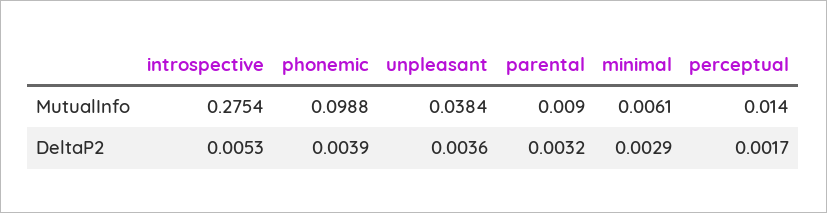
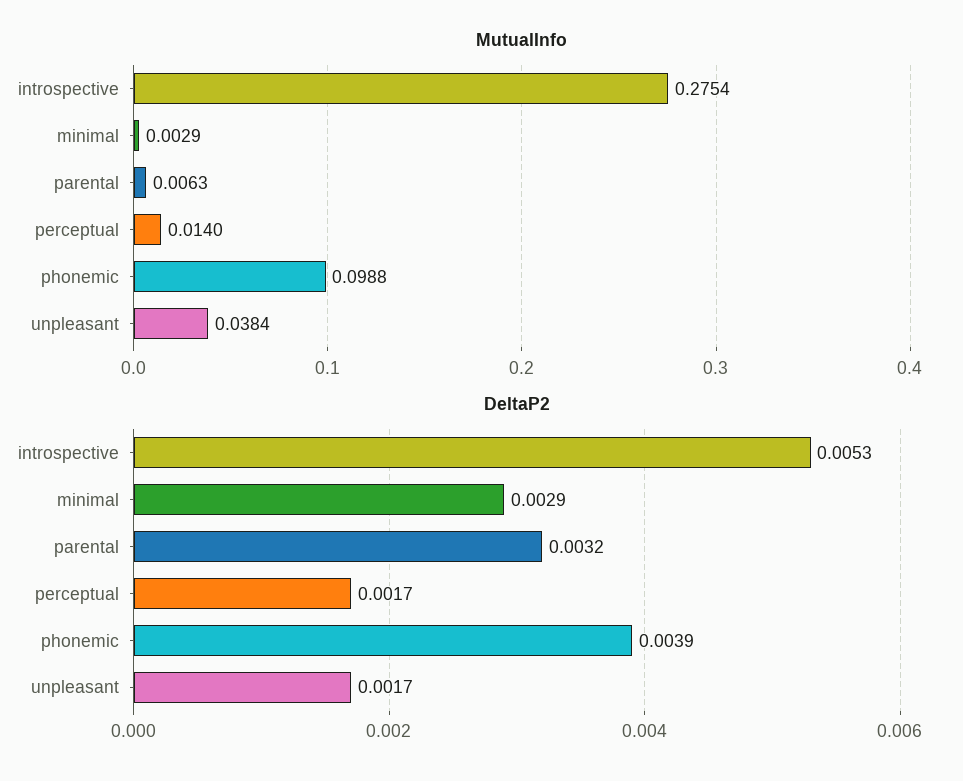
MutualInfo, parental: 0.009 -> 0.0063
MutualInfo, minimal: 0.0061 -> 0.0029
DeltaP2, unpleasant: 0.0036 -> 0.0017

